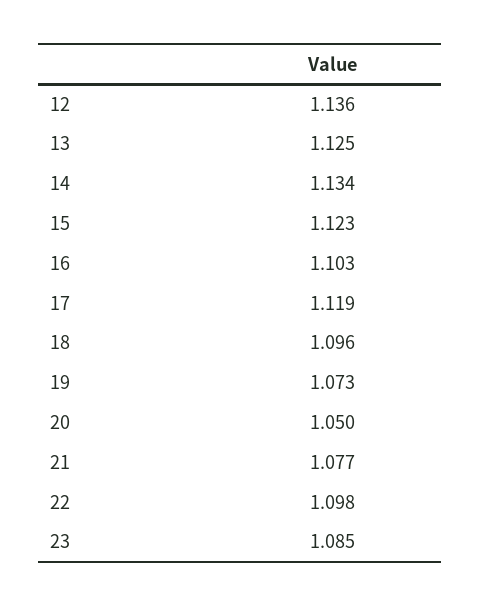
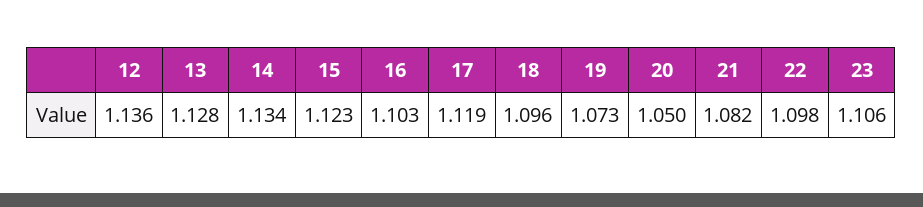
13: 1.125 -> 1.128
21: 1.077 -> 1.082
23: 1.085 -> 1.106

